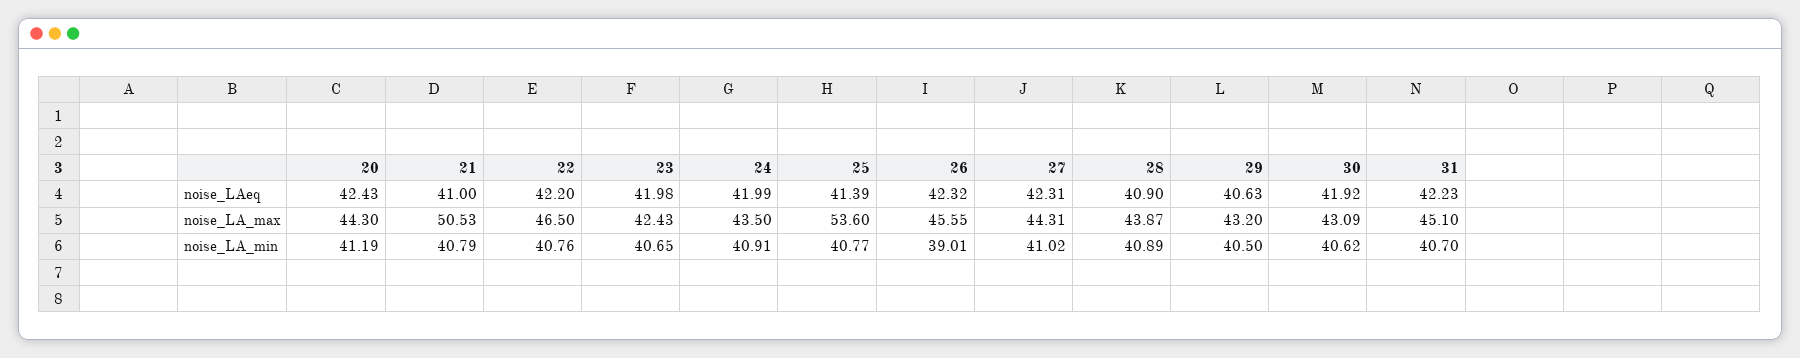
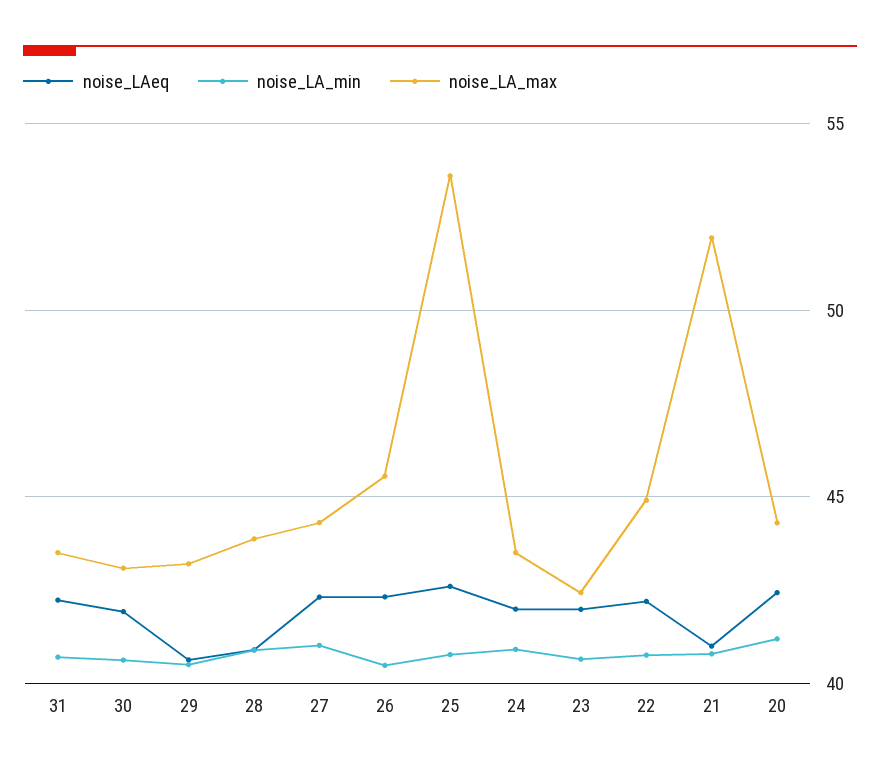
noise_LAeq, 25: 41.39 -> 42.5
noise_LA_max, 21: 50.53 -> 52
noise_LA_max, 22: 46.5 -> 45
noise_LA_max, 31: 45.1 -> 43.5
noise_LA_min, 26: 39.01 -> 40.5

